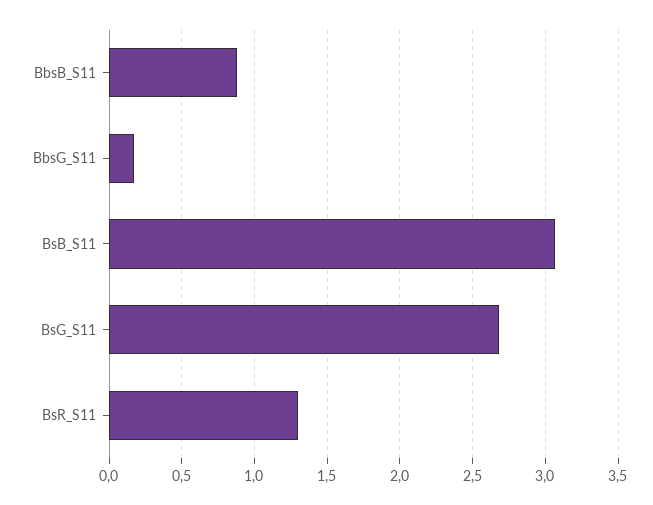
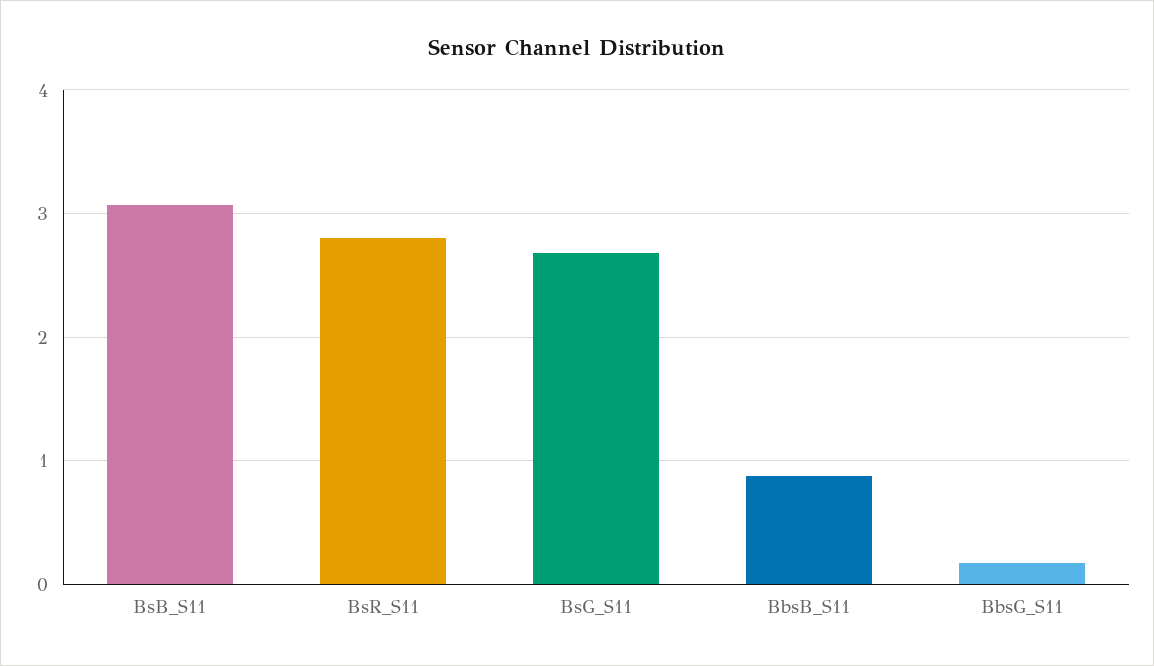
BsR_S11: 1.3 -> 2.8

